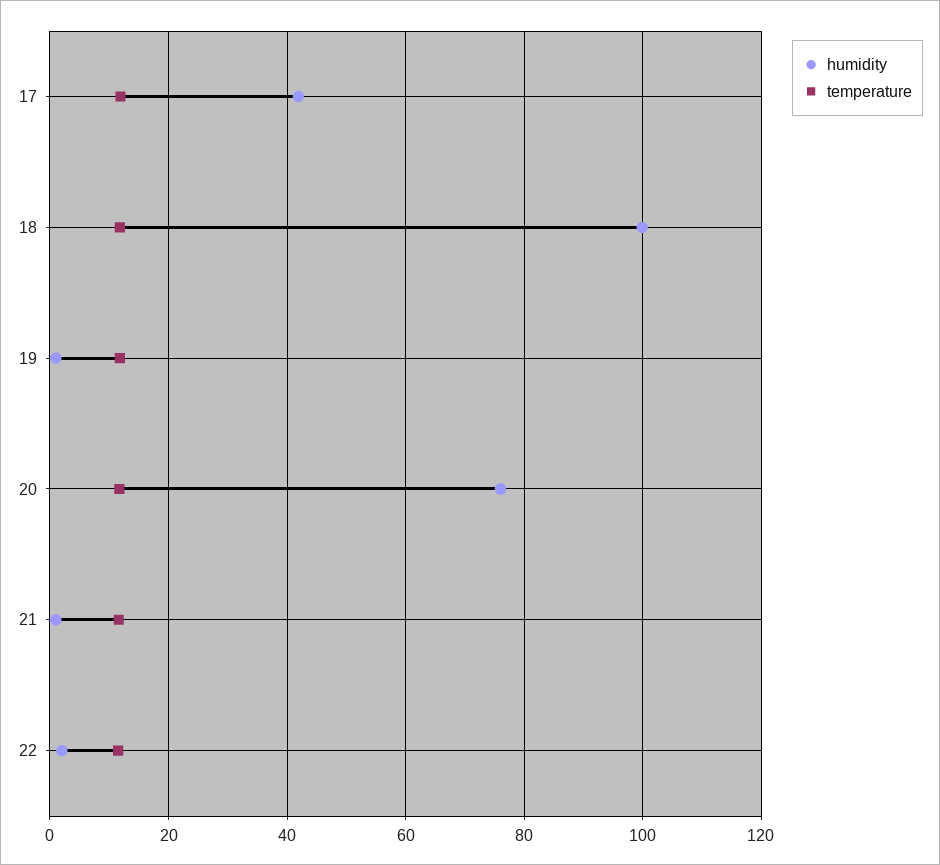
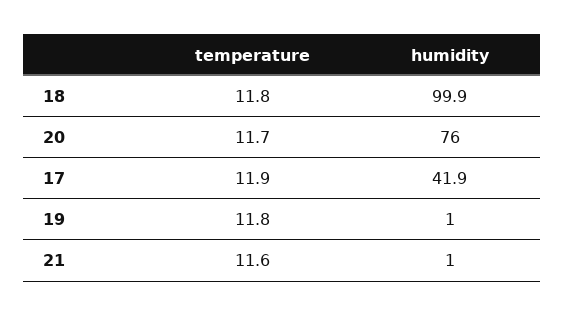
humidity, 22: 2 -> none
temperature, 22: 12 -> none

